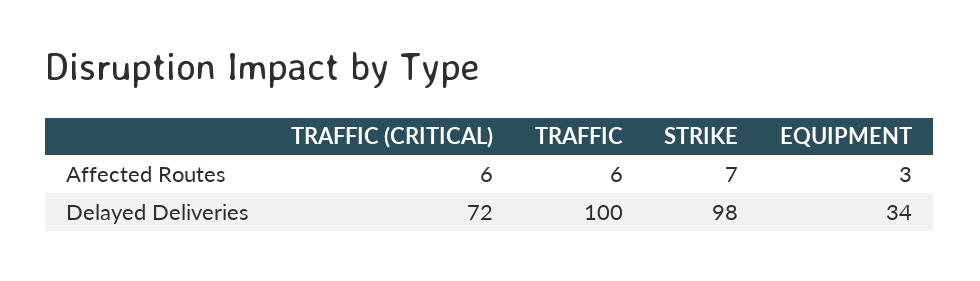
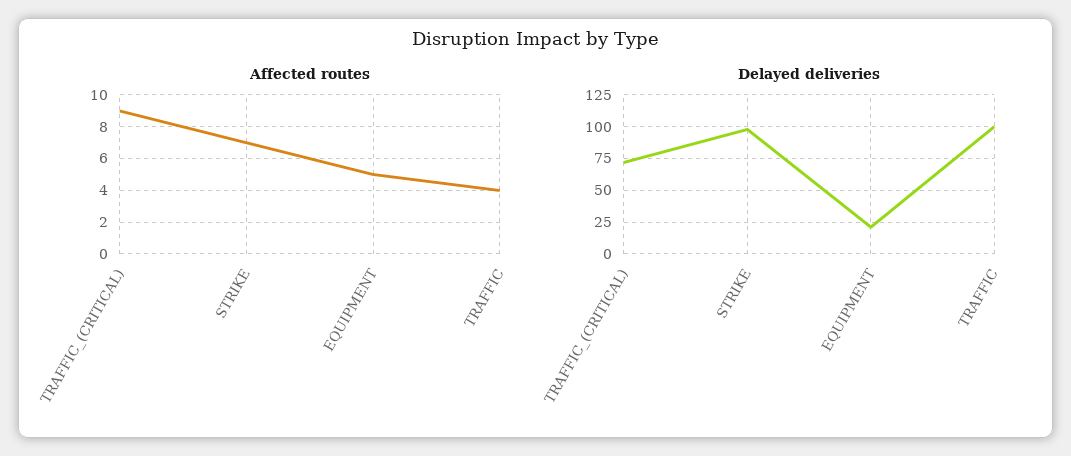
Affected Routes, TRAFFIC (CRITICAL): 6 -> 9
Affected Routes, TRAFFIC: 6 -> 4
Affected Routes, EQUIPMENT: 3 -> 5
Delayed Deliveries, EQUIPMENT: 34 -> 20

